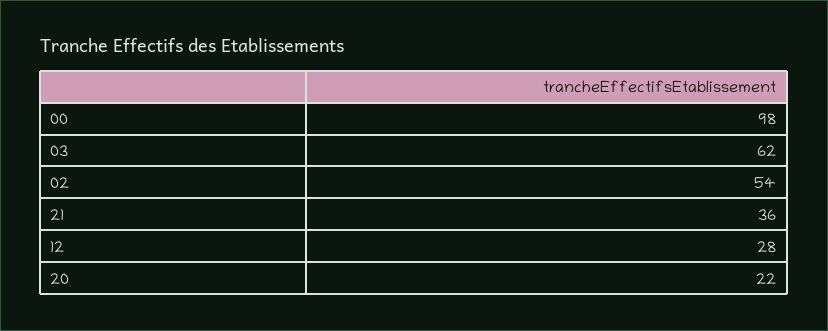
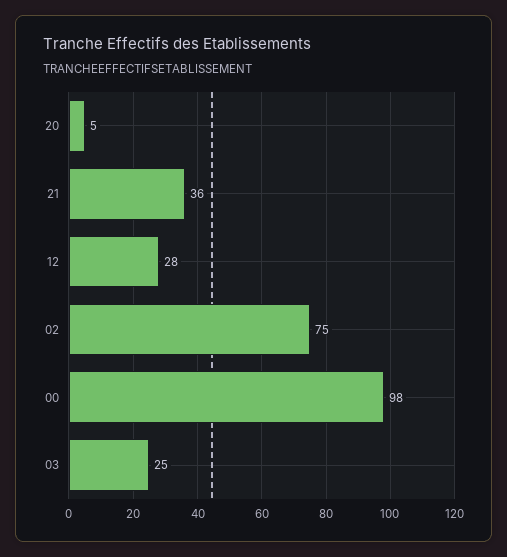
03: 62 -> 25
02: 54 -> 75
20: 22 -> 5

